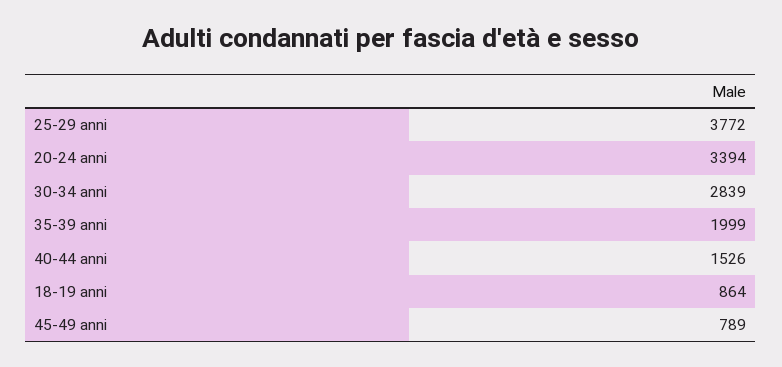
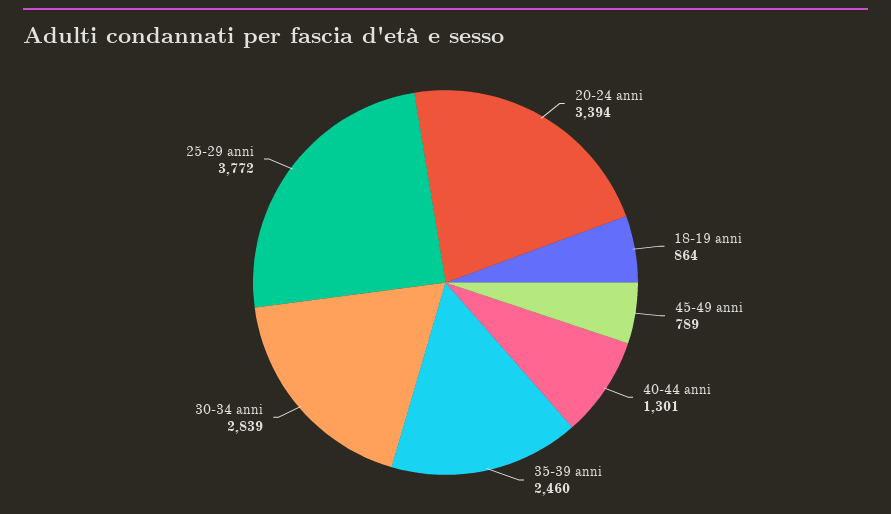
35-39 anni: 1999 -> 2460
40-44 anni: 1526 -> 1301

